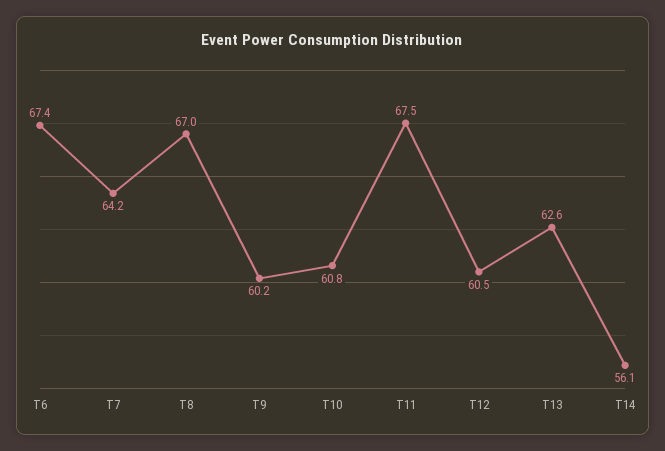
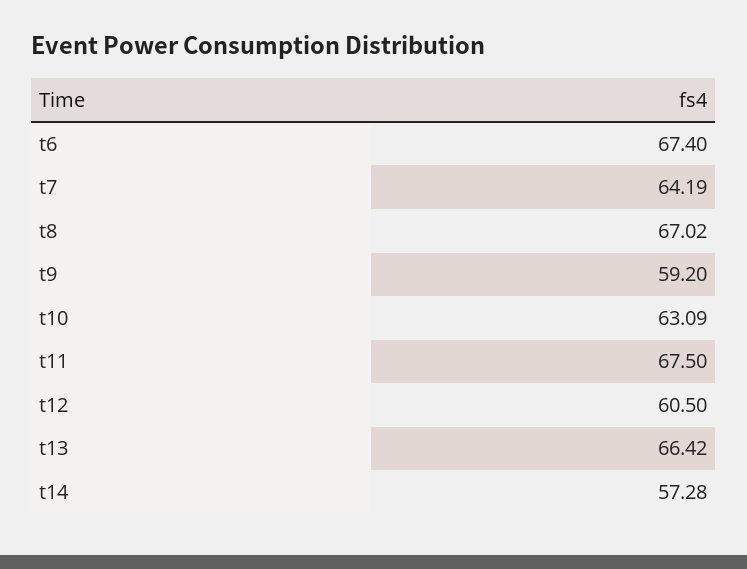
T9: 60.2 -> 59.2
T10: 60.8 -> 63.09
T13: 62.6 -> 66.42
T14: 56.1 -> 57.28

